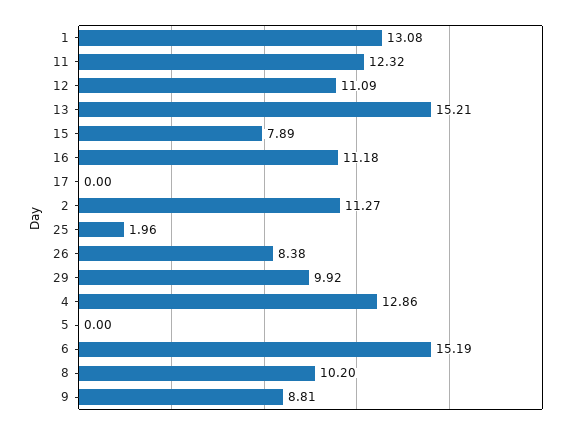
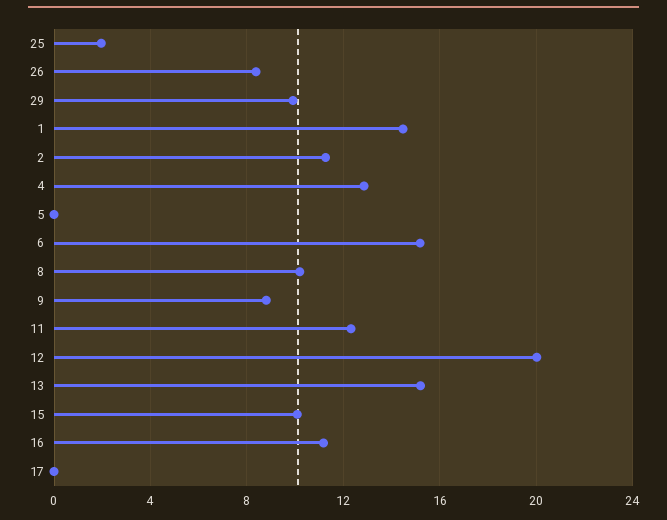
1: 13.08 -> 14.5
12: 11.09 -> 20
15: 7.89 -> 10

